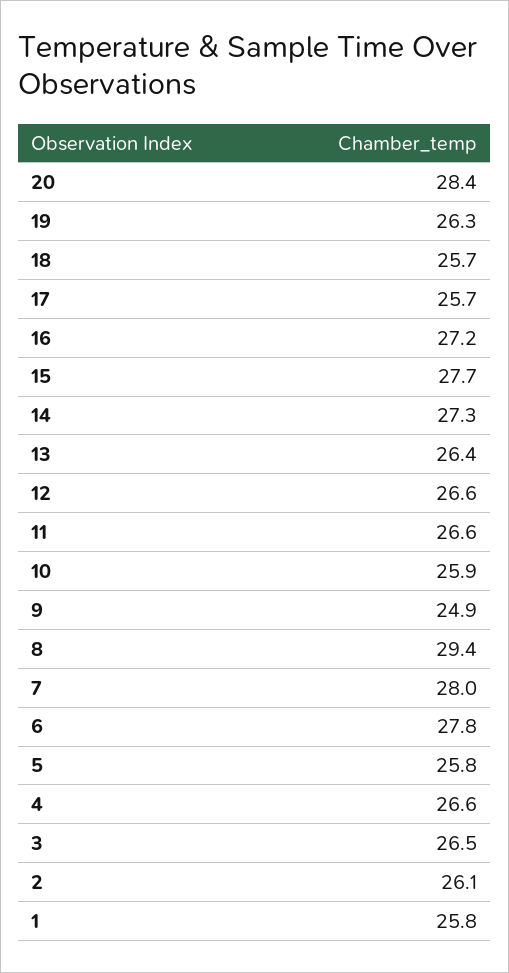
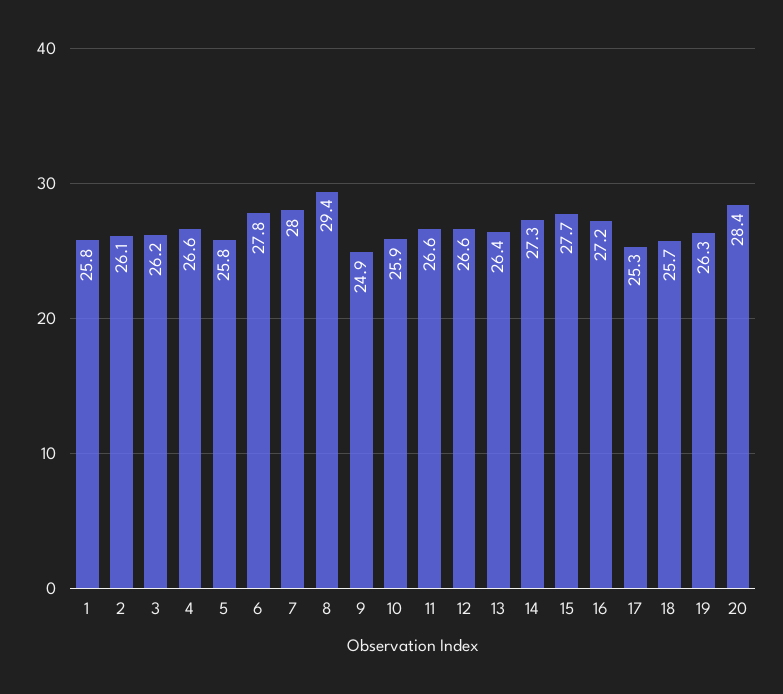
17: 25.7 -> 25.3
3: 26.5 -> 26.2

